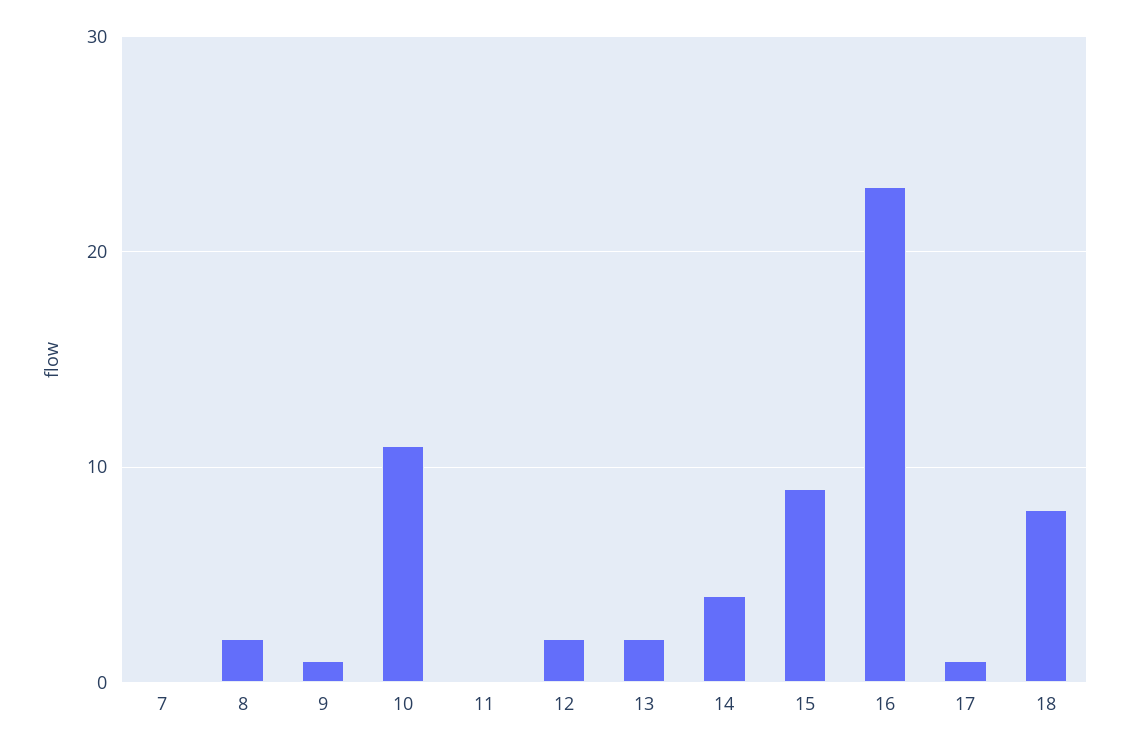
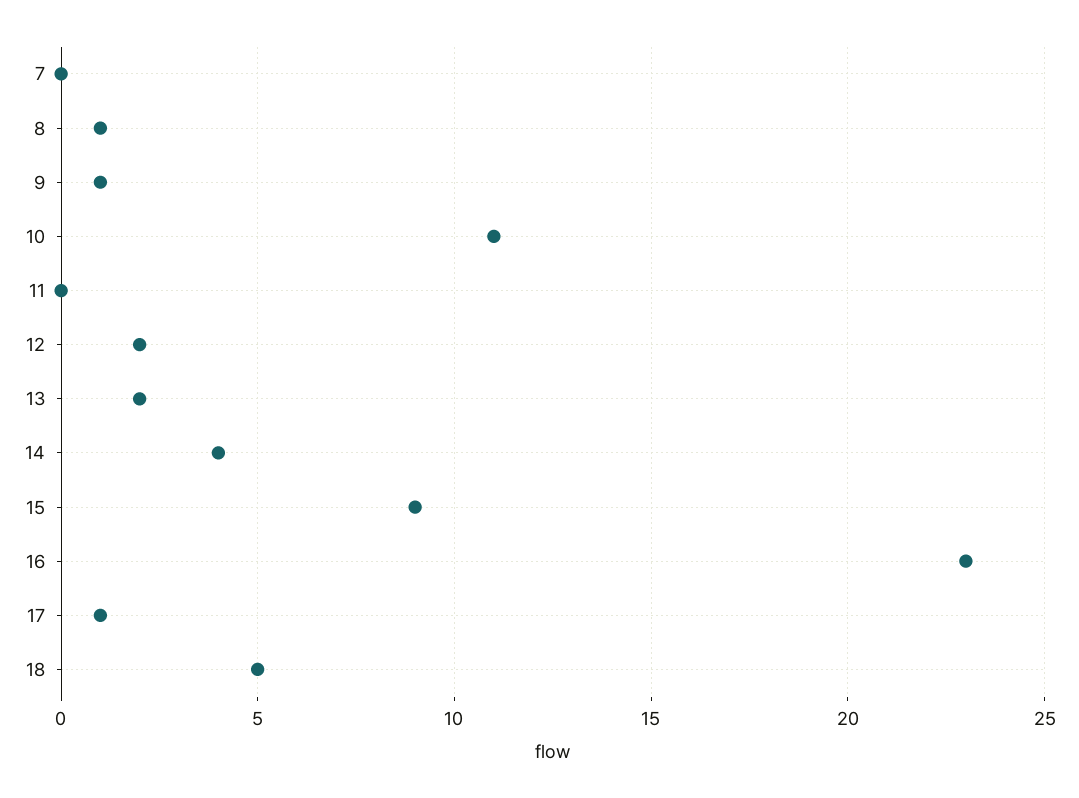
8: 2 -> 1
18: 8 -> 5

